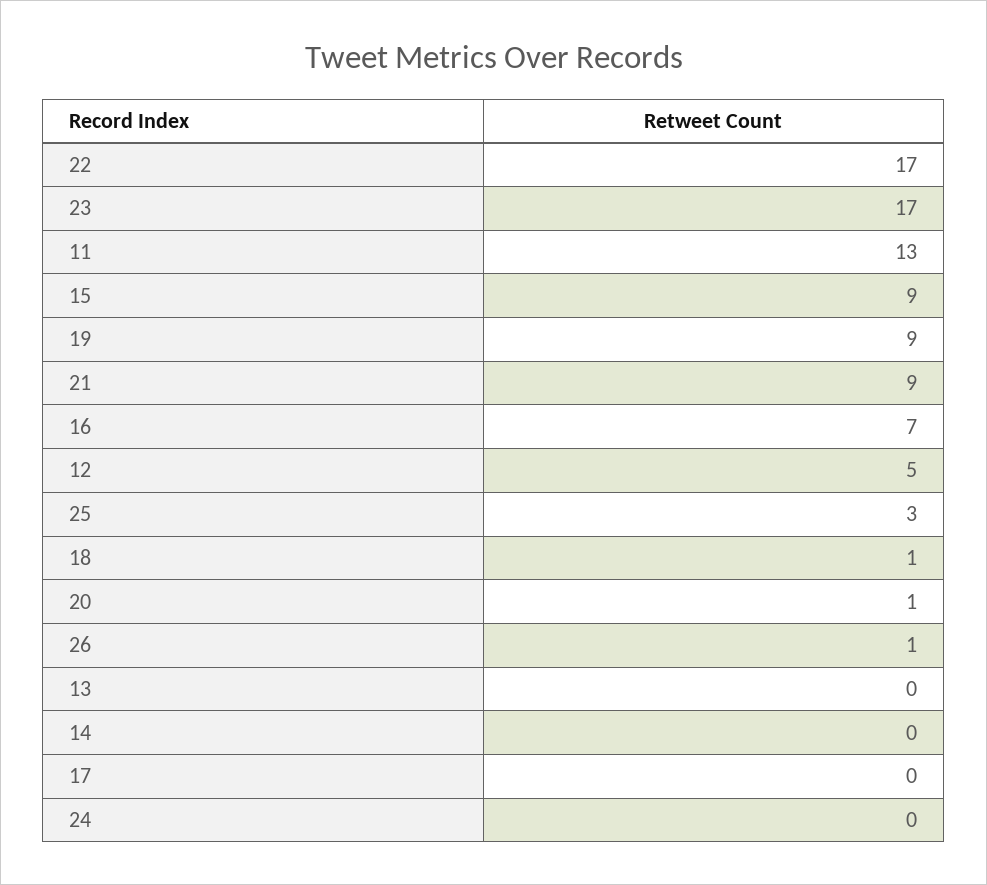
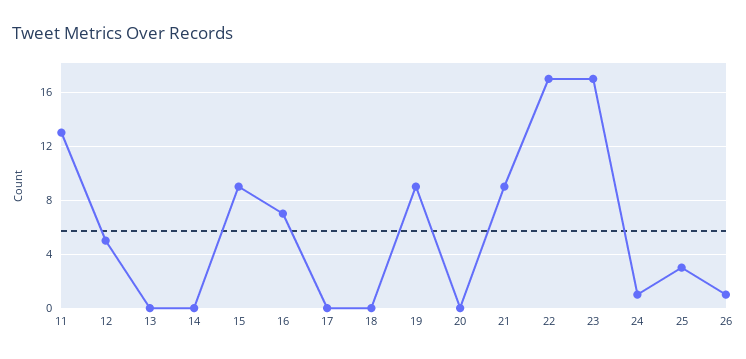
18: 1 -> 0
20: 1 -> 0
24: 0 -> 1

